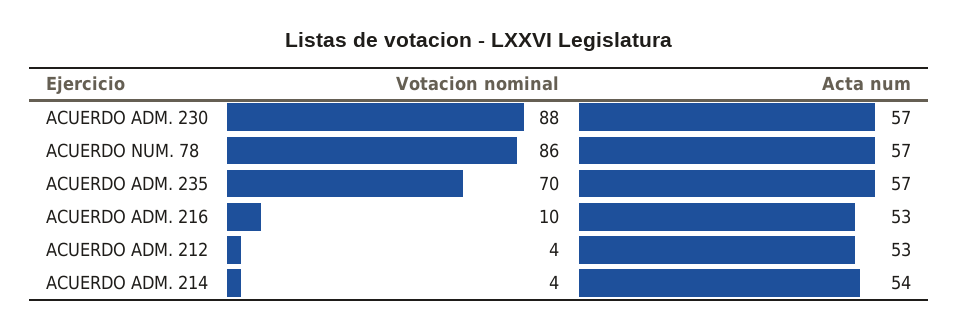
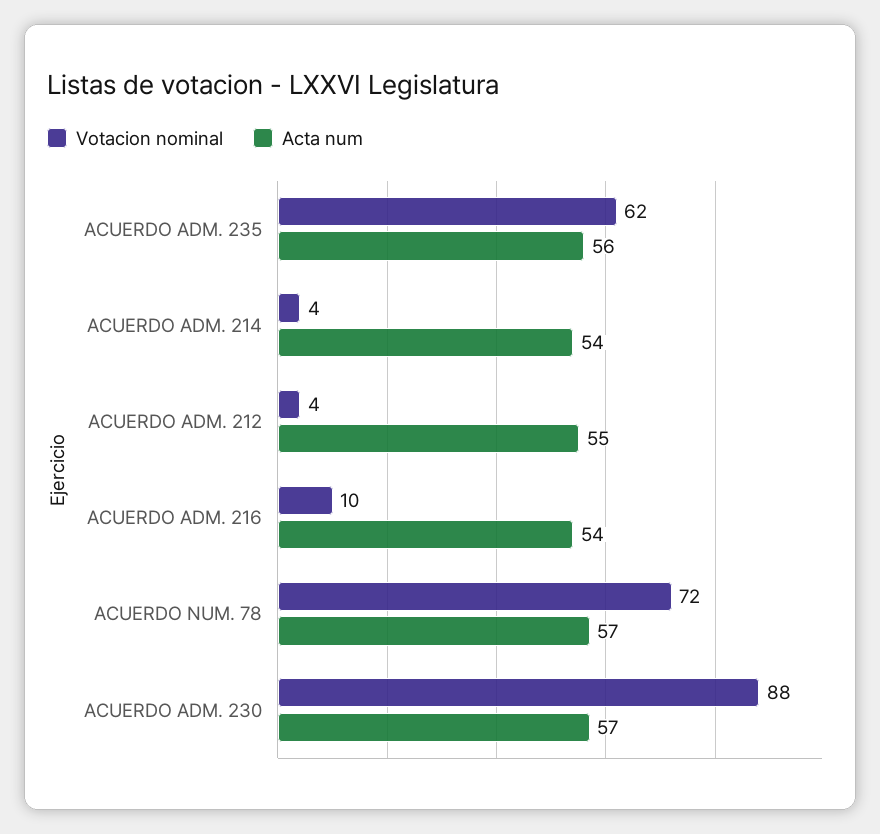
Votacion nominal, ACUERDO NUM. 78: 86 -> 72
Votacion nominal, ACUERDO ADM. 235: 70 -> 62
Acta num, ACUERDO ADM. 235: 57 -> 56
Acta num, ACUERDO ADM. 216: 53 -> 54
Acta num, ACUERDO ADM. 212: 53 -> 55

